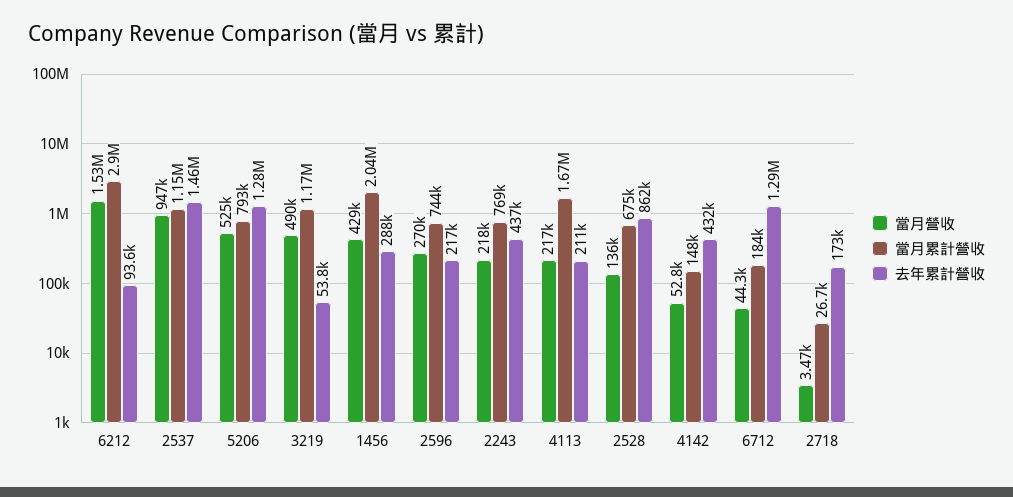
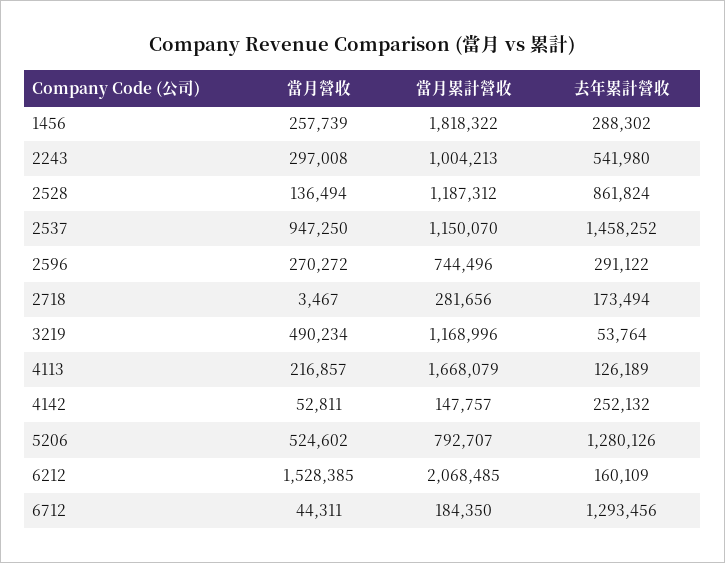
當月累計營收, 6212: 2900000 -> 2068485
去年累計營收, 6212: 93600 -> 160109
當月營收, 1456: 429000 -> 257739
當月累計營收, 1456: 2040000 -> 1818322
去年累計營收, 2596: 217000 -> 291122
當月營收, 2243: 218000 -> 297008
當月累計營收, 2243: 769000 -> 1004213
去年累計營收, 2243: 437000 -> 541980
去年累計營收, 4113: 211000 -> 126189
當月累計營收, 2528: 675000 -> 1187312
去年累計營收, 4142: 432000 -> 252132
當月累計營收, 2718: 26700 -> 281656

